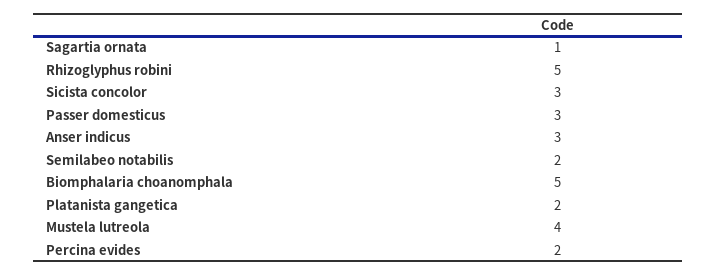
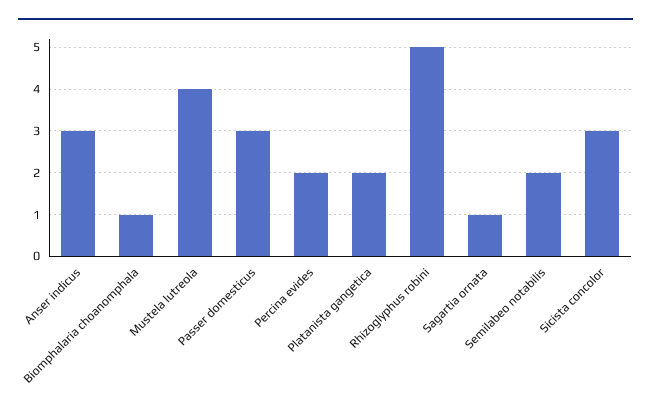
Biomphalaria choanomphala: 5 -> 1

